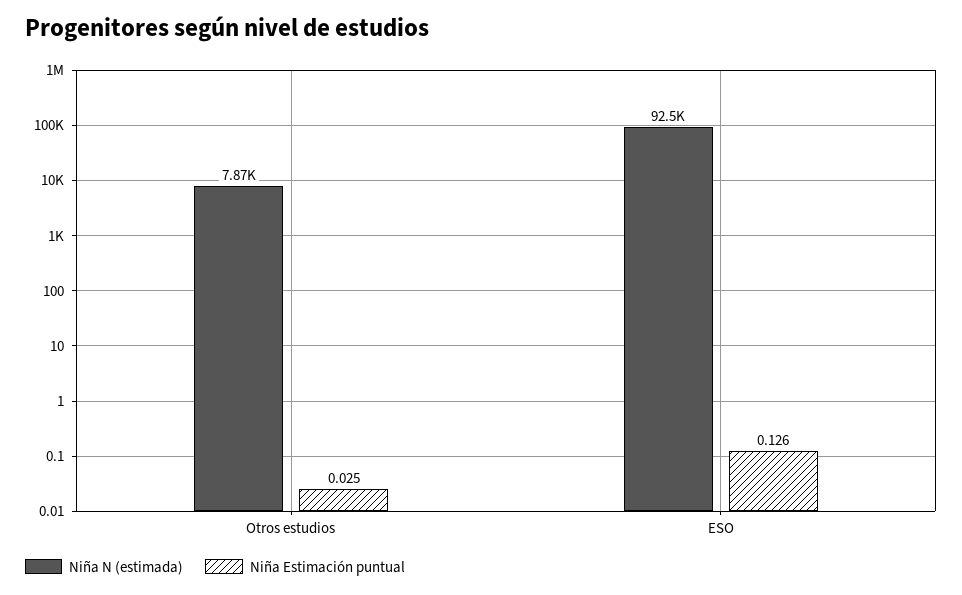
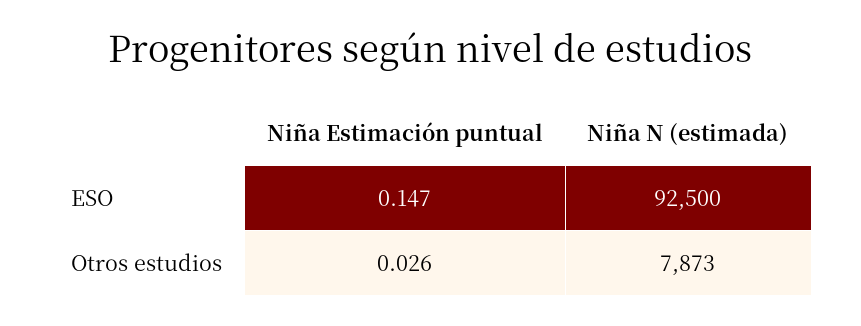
Niña Estimación puntual, Otros estudios: 0.025 -> 0.026
Niña Estimación puntual, ESO: 0.126 -> 0.147

